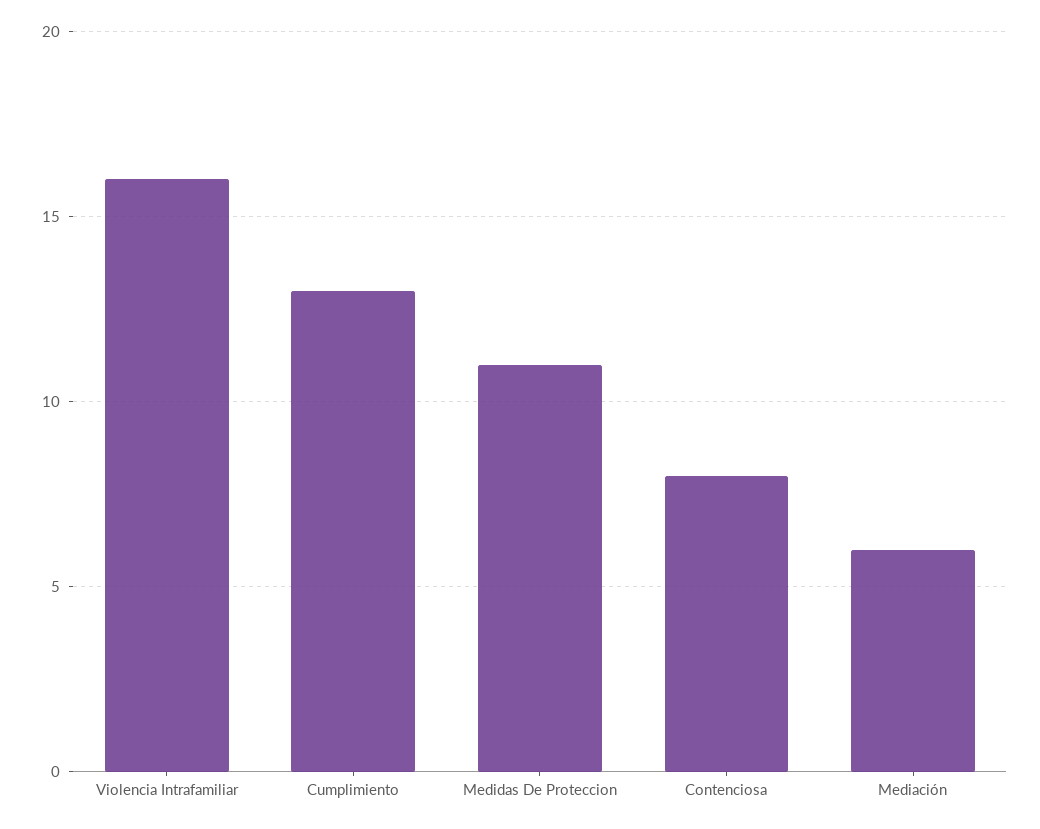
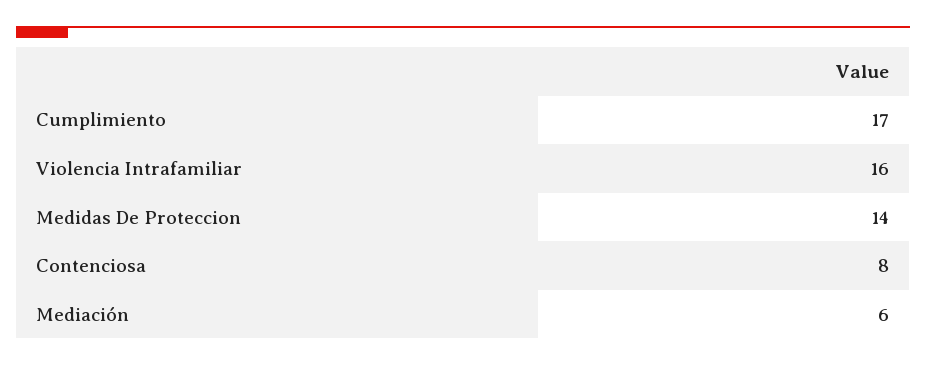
Cumplimiento: 13 -> 17
Medidas De Proteccion: 11 -> 14

